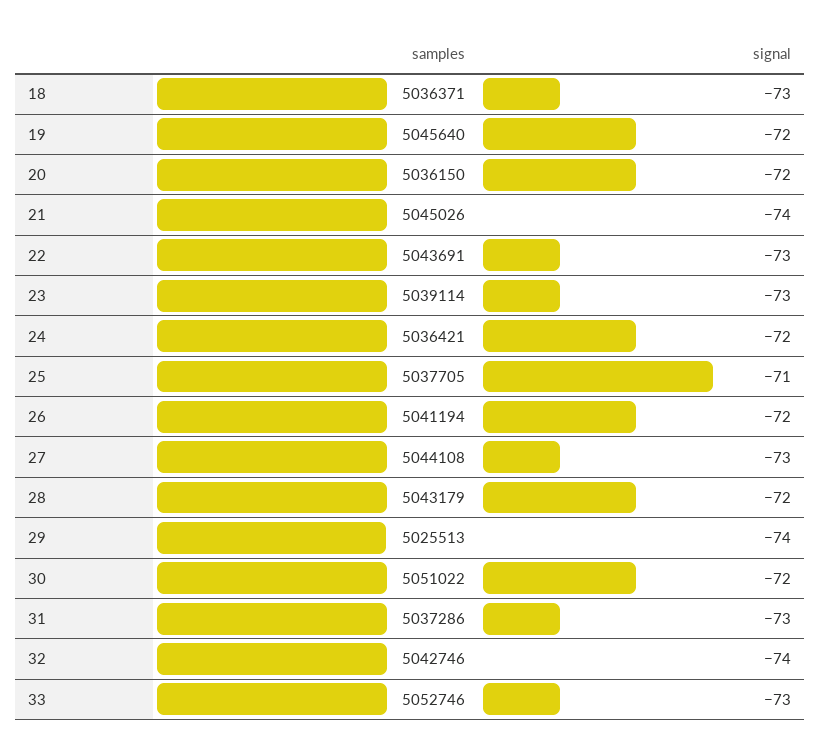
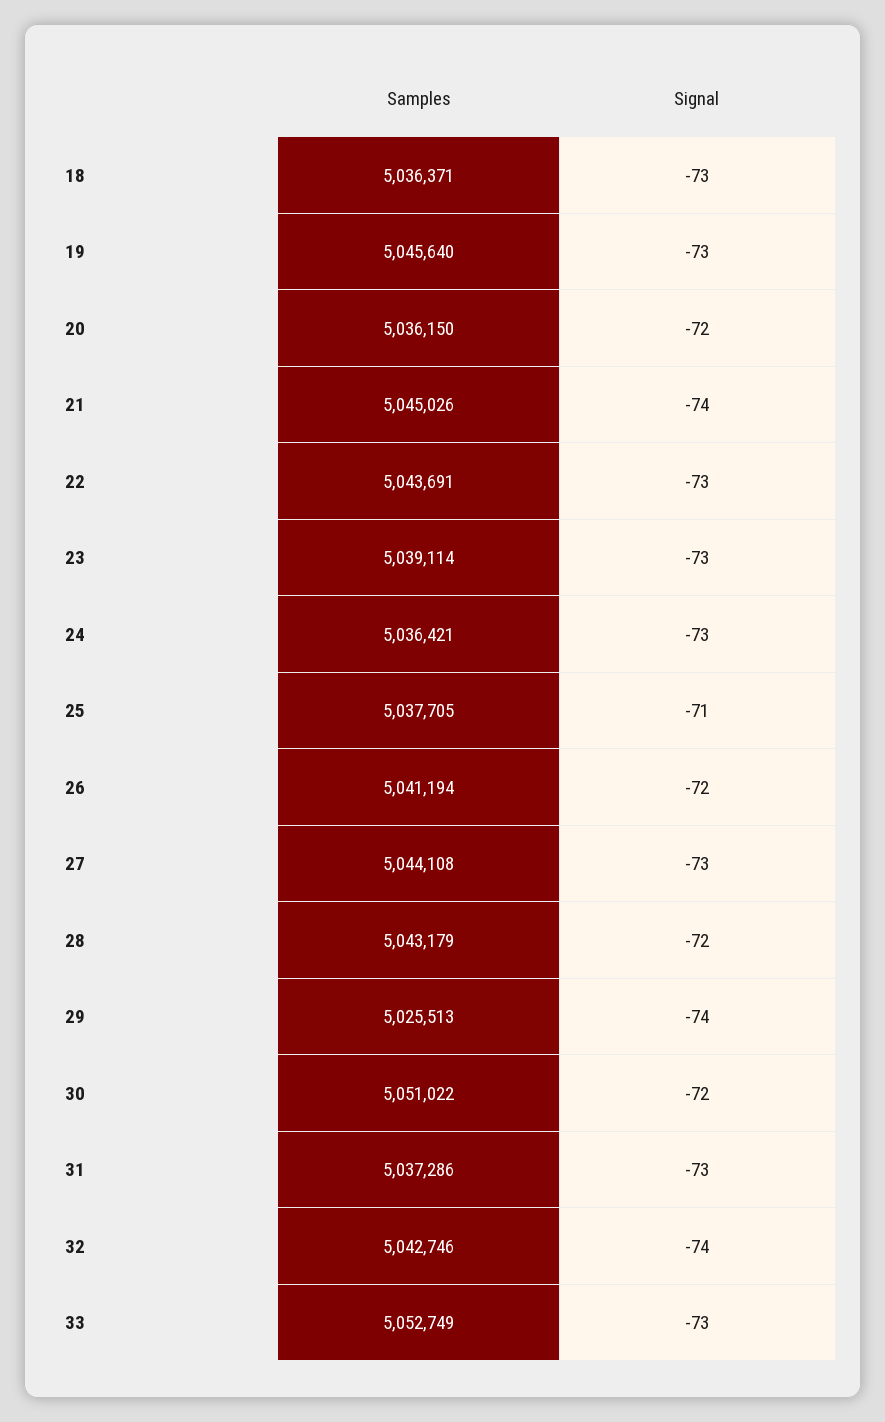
signal, 19: -72 -> -73
signal, 24: -72 -> -73
samples, 33: 5052746 -> 5052749

